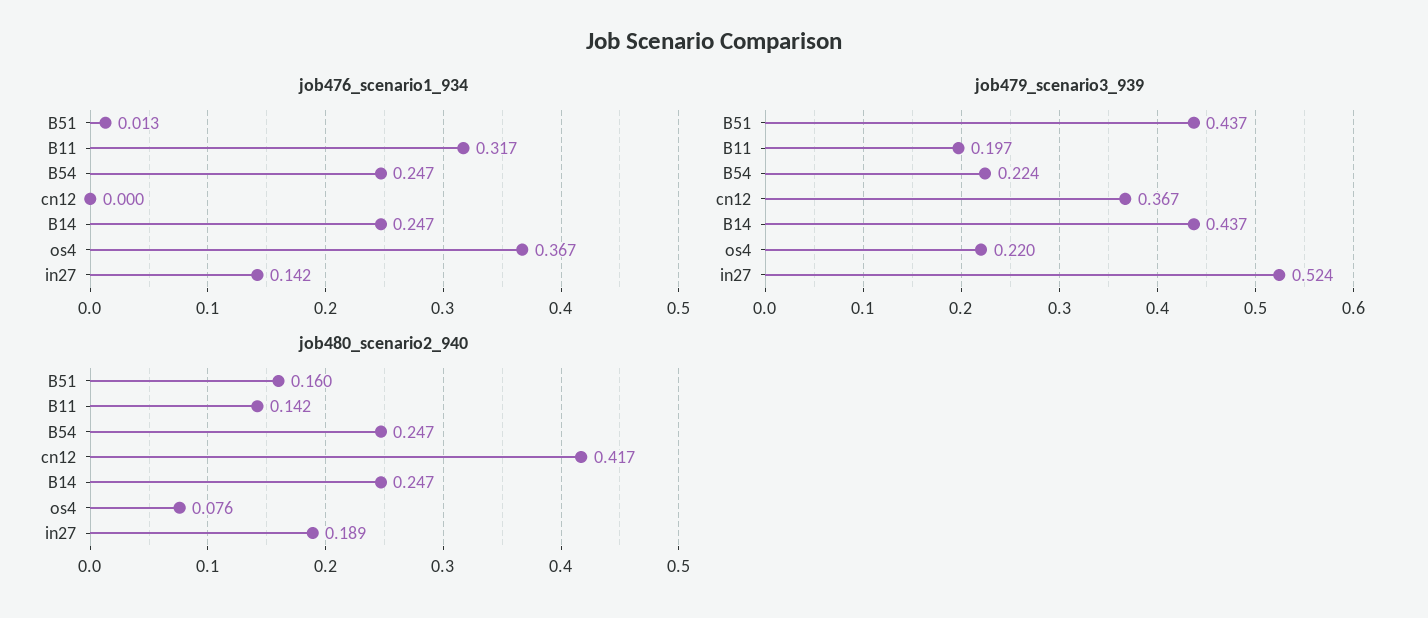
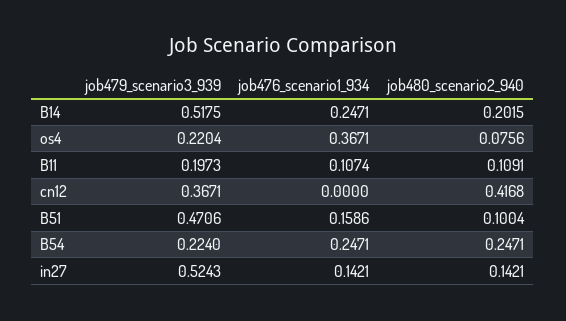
job476_scenario1_934, B51: 0.013 -> 0.1586
job476_scenario1_934, B11: 0.317 -> 0.1074
job479_scenario3_939, B51: 0.437 -> 0.4706
job479_scenario3_939, B14: 0.437 -> 0.5175
job480_scenario2_940, B51: 0.16 -> 0.1004
job480_scenario2_940, B11: 0.142 -> 0.1091
job480_scenario2_940, B14: 0.247 -> 0.2015
job480_scenario2_940, in27: 0.189 -> 0.1421

